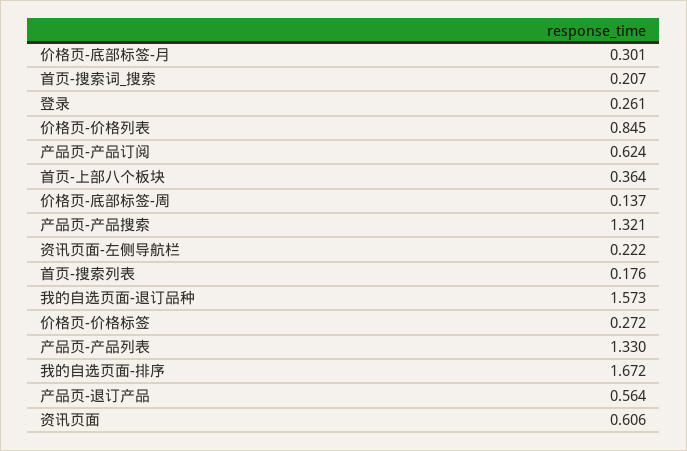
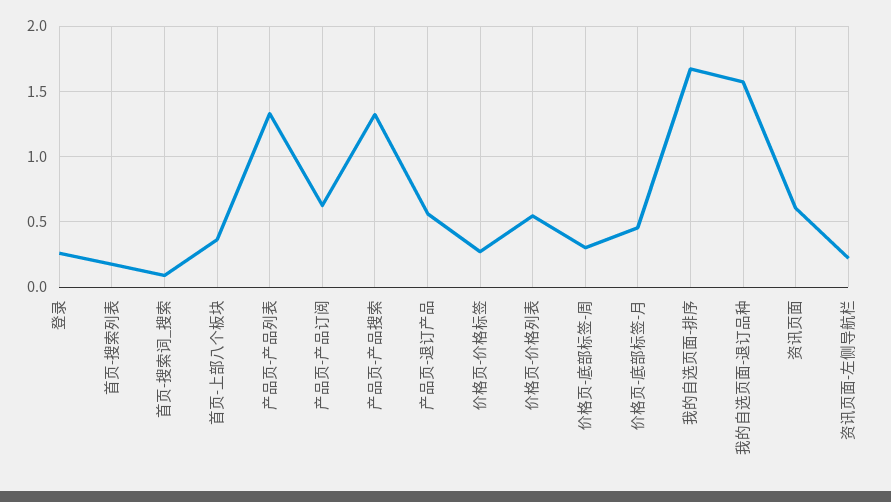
价格页-底部标签-月: 0.301 -> 0.45
首页-搜索词_搜索: 0.207 -> 0.1
价格页-价格列表: 0.845 -> 0.55
价格页-底部标签-周: 0.137 -> 0.3

